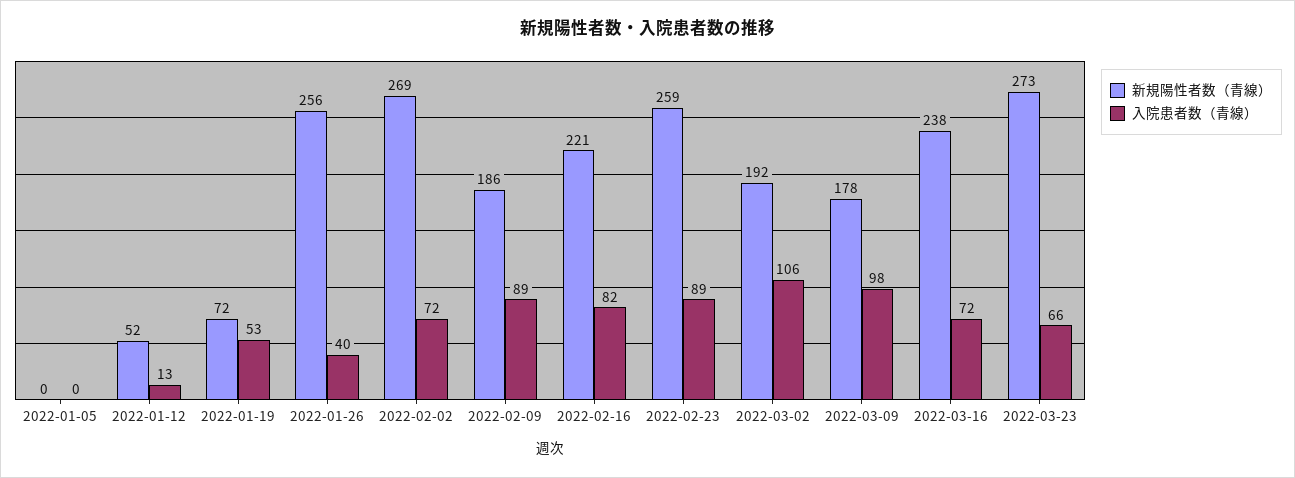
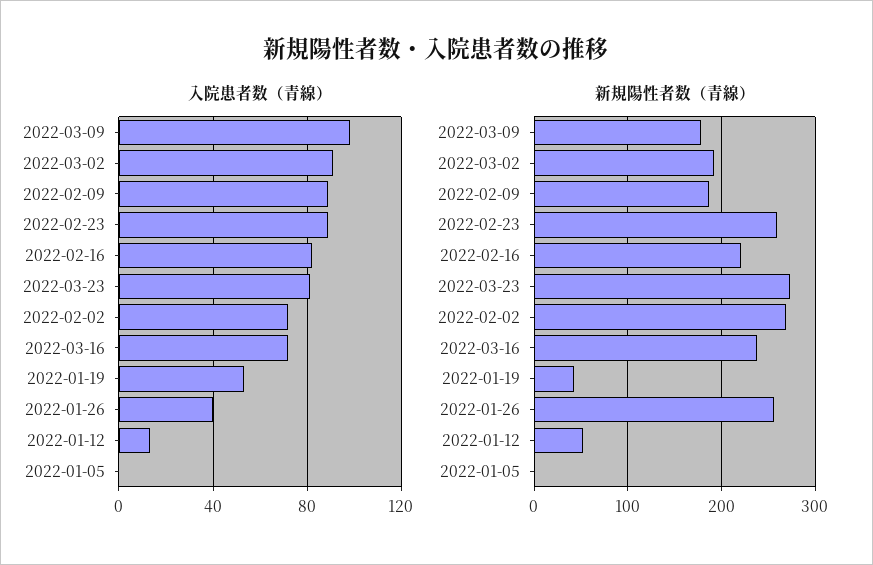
新規陽性者数（青線）, 2022-01-19: 72 -> 40
入院患者数（青線）, 2022-03-02: 106 -> 90
入院患者数（青線）, 2022-03-23: 66 -> 80

